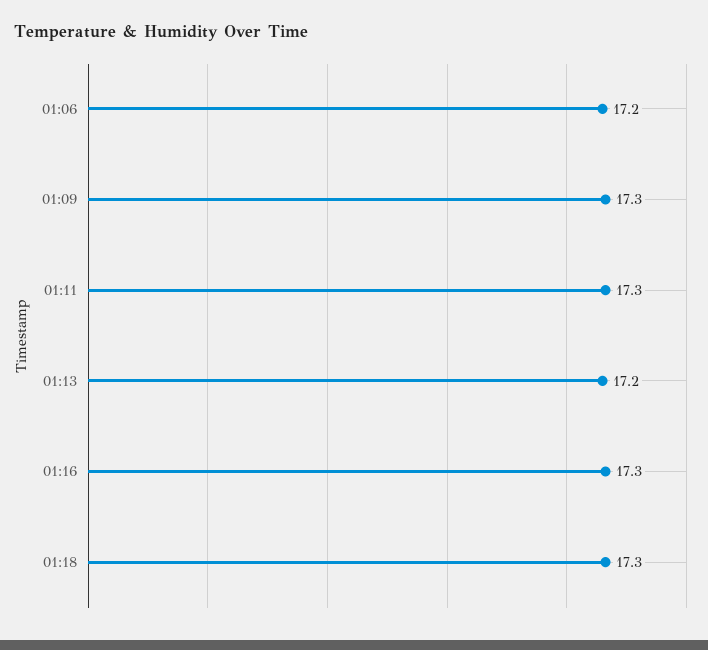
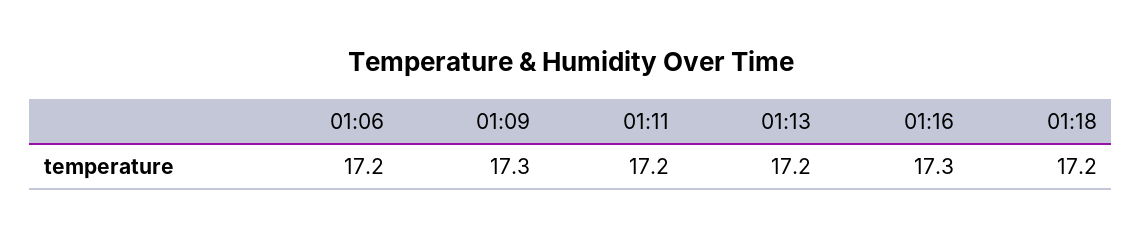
01:11: 17.3 -> 17.2
01:18: 17.3 -> 17.2

